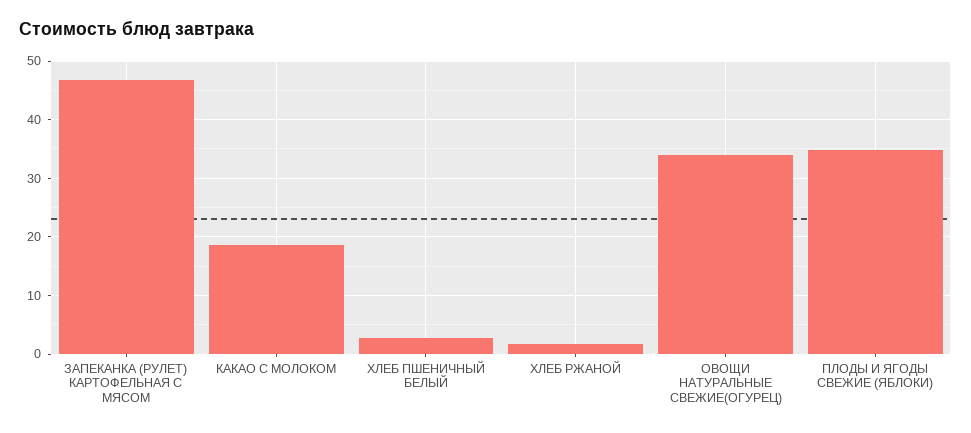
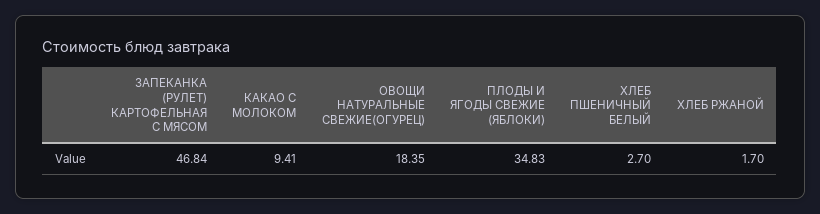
КАКАО С МОЛОКОМ: 18 -> 9.41
ОВОЩИ НАТУРАЛЬНЫЕ СВЕЖИЕ(ОГУРЕЦ): 34 -> 18.35

